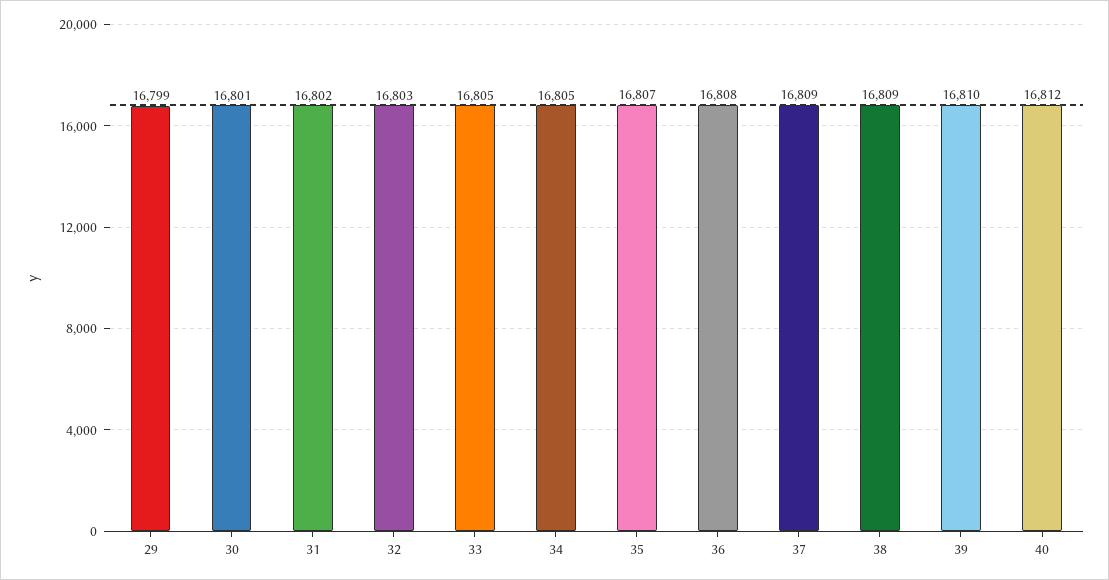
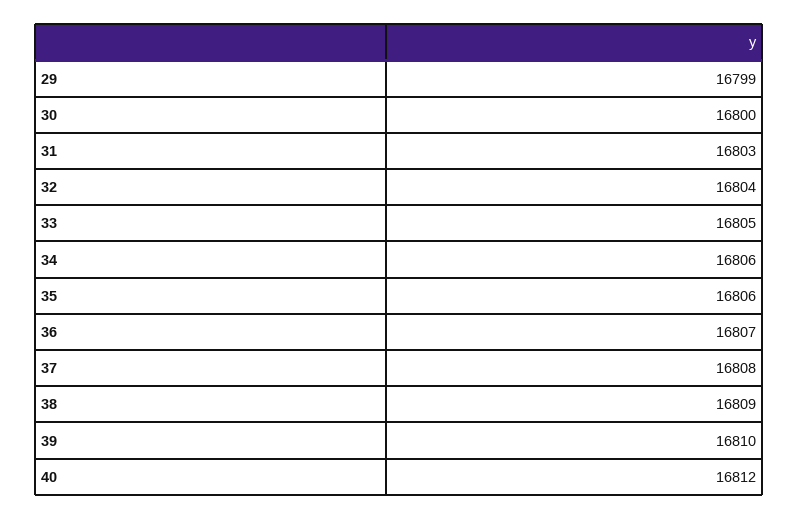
30: 16801 -> 16800
31: 16802 -> 16803
32: 16803 -> 16804
34: 16805 -> 16806
35: 16807 -> 16806
36: 16808 -> 16807
37: 16809 -> 16808

